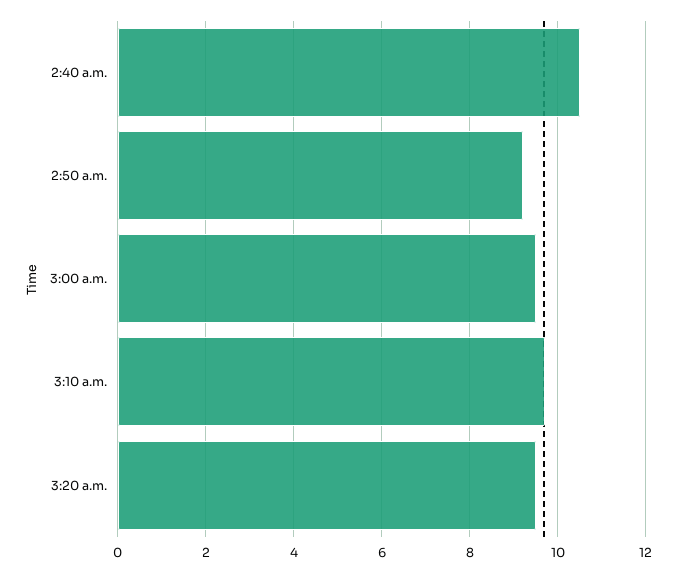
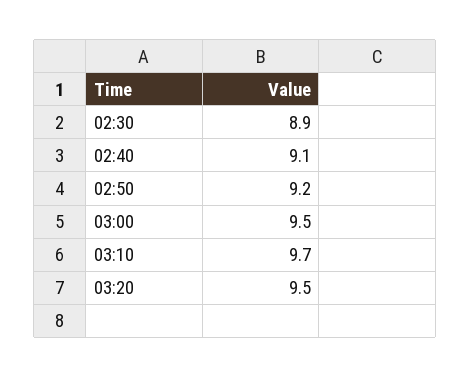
2:40 a.m.: 10.5 -> 9.1
02:30: none -> 8.9

